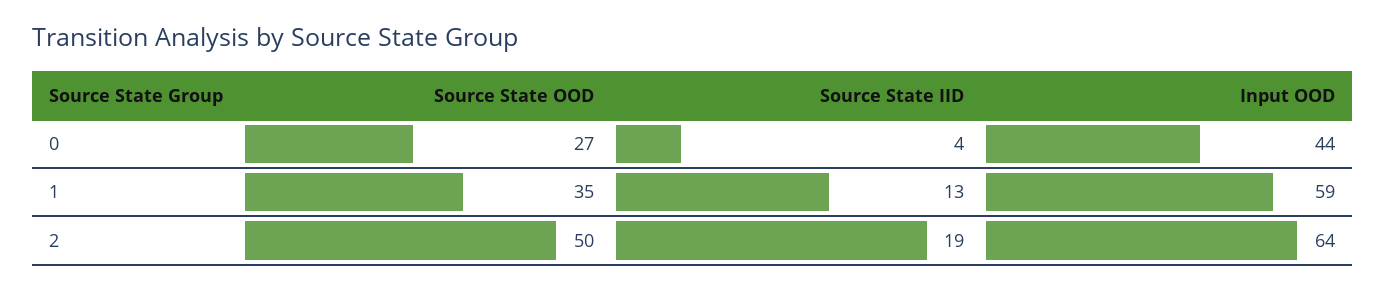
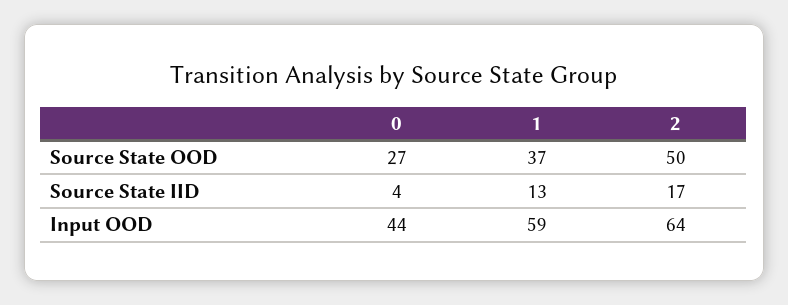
Source State OOD, 1: 35 -> 37
Source State IID, 2: 19 -> 17

